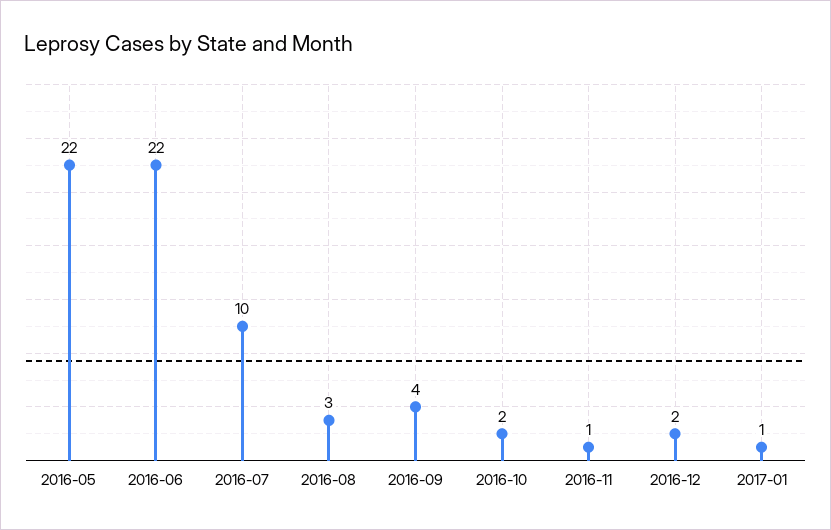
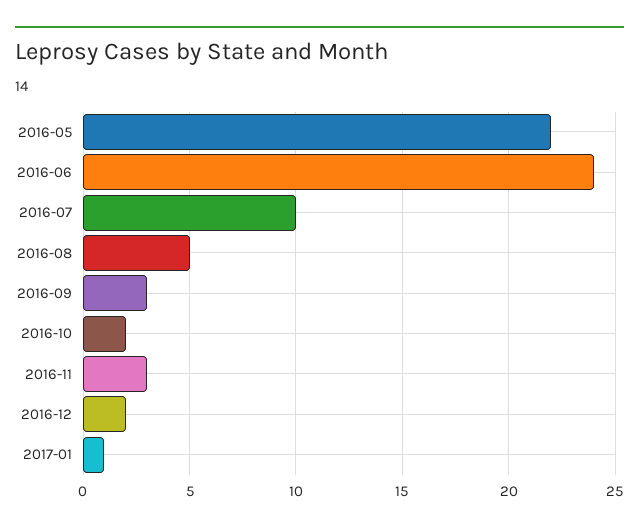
2016-06: 22 -> 24
2016-08: 3 -> 5
2016-09: 4 -> 3
2016-11: 1 -> 3

